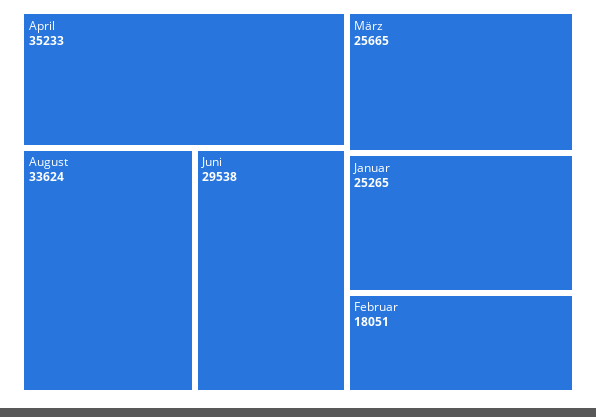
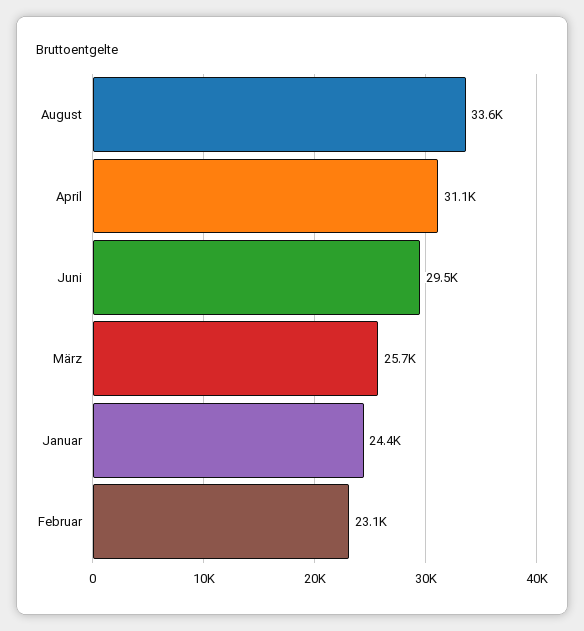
April: 35233 -> 31100
Januar: 25265 -> 24400
Februar: 18051 -> 23100

